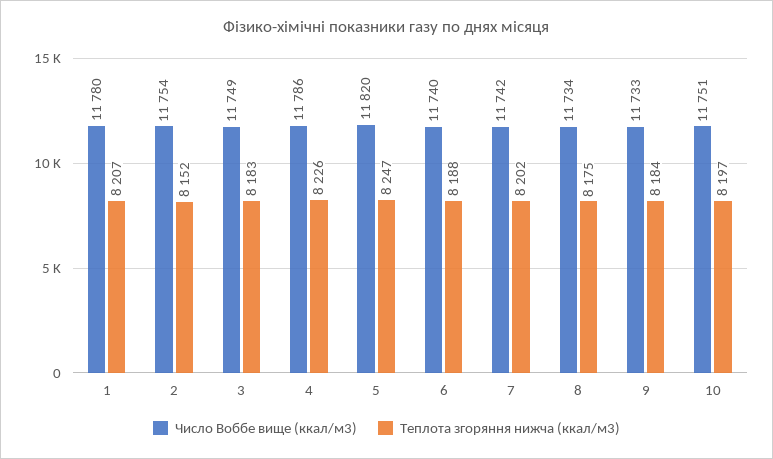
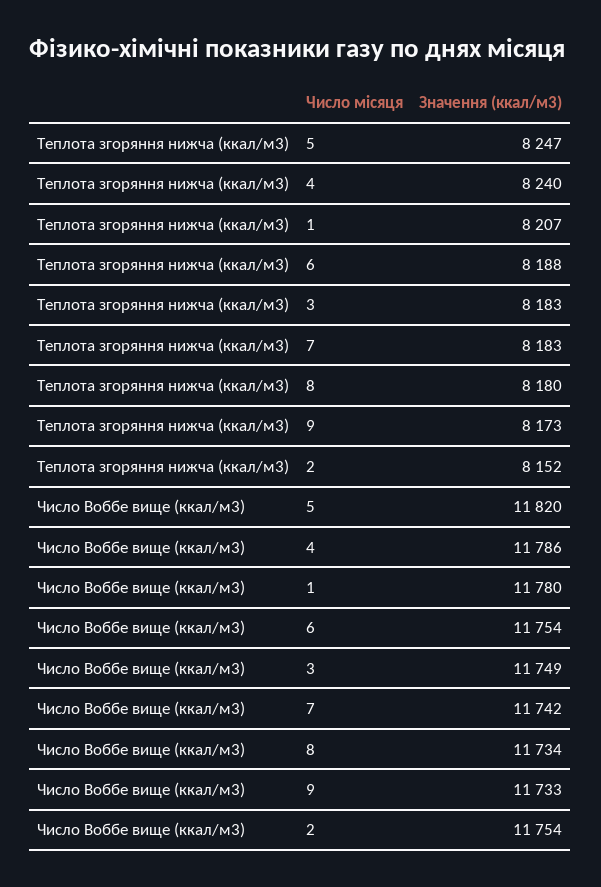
Теплота згоряння нижча (ккал/м3), 4: 8226 -> 8240
Число Воббе вище (ккал/м3), 6: 11740 -> 11754
Теплота згоряння нижча (ккал/м3), 7: 8202 -> 8183
Теплота згоряння нижча (ккал/м3), 8: 8175 -> 8180
Теплота згоряння нижча (ккал/м3), 9: 8184 -> 8173
Число Воббе вище (ккал/м3), 10: 11751 -> none
Теплота згоряння нижча (ккал/м3), 10: 8197 -> none

